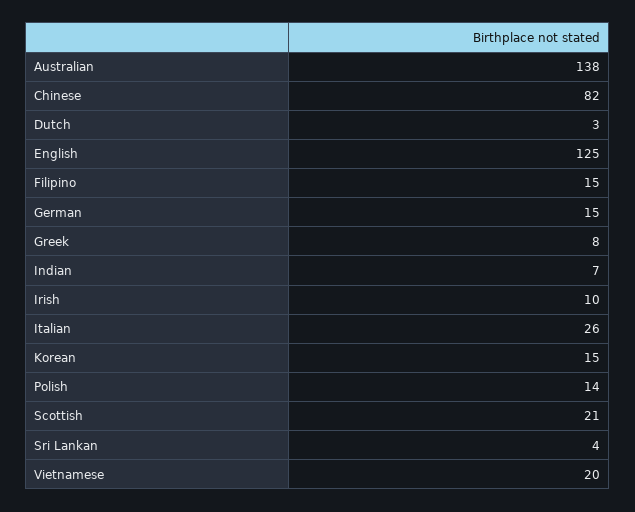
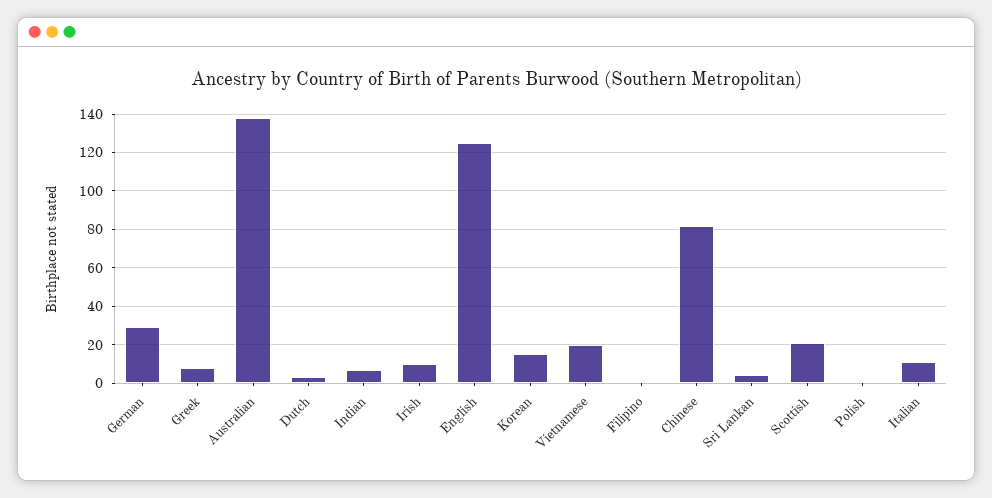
Filipino: 15 -> 0
German: 15 -> 30
Italian: 26 -> 10
Polish: 14 -> 0

